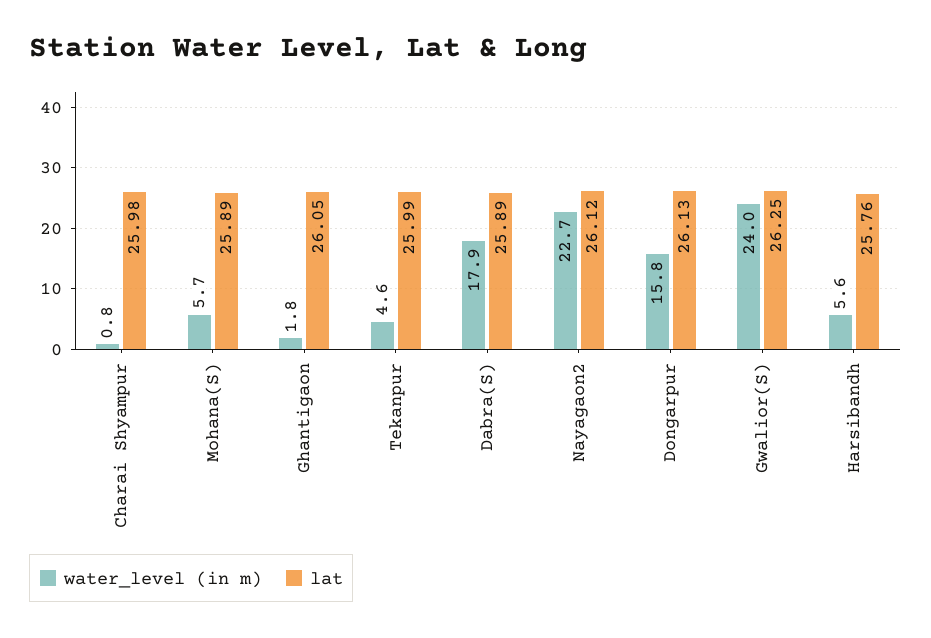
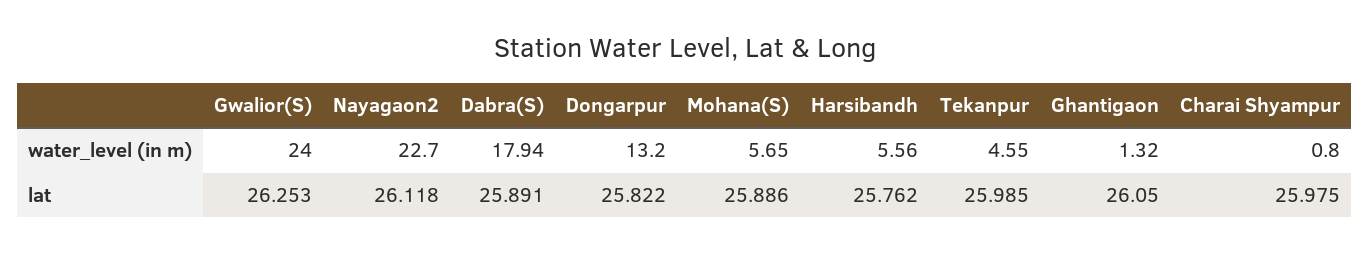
water_level (in m), Ghantigaon: 1.8 -> 1.32
water_level (in m), Dongarpur: 15.8 -> 13.2
lat, Dongarpur: 26.13 -> 25.822

